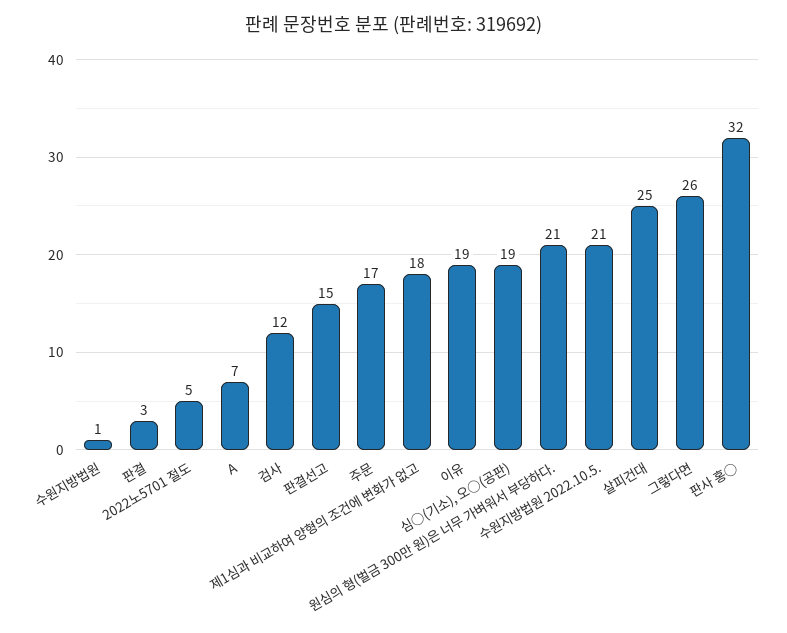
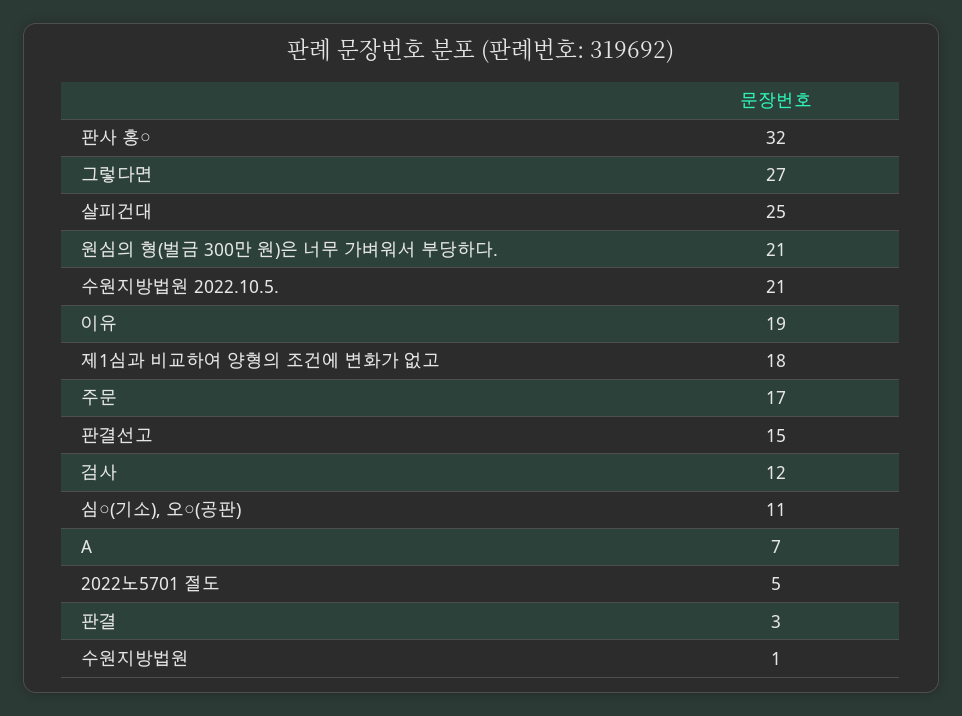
심○(기소), 오○(공판): 19 -> 11
그렇다면: 26 -> 27

